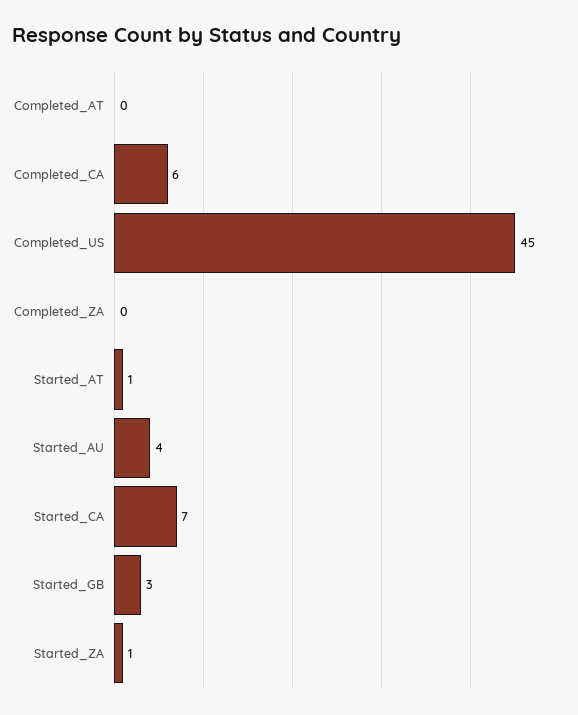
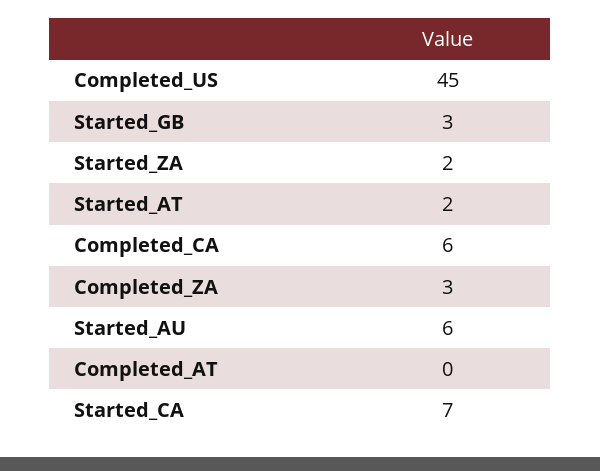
Completed_ZA: 0 -> 3
Started_AT: 1 -> 2
Started_AU: 4 -> 6
Started_ZA: 1 -> 2

